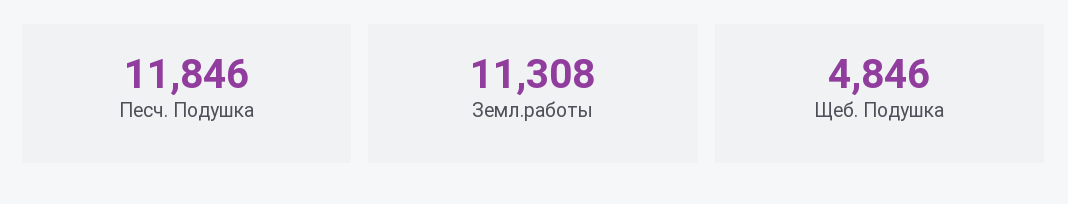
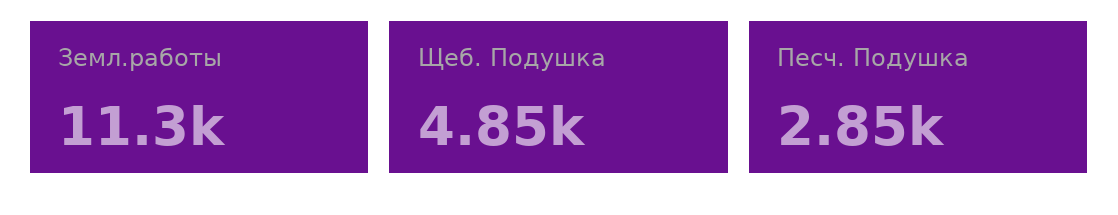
Песч. Подушка: 11846 -> 2850

